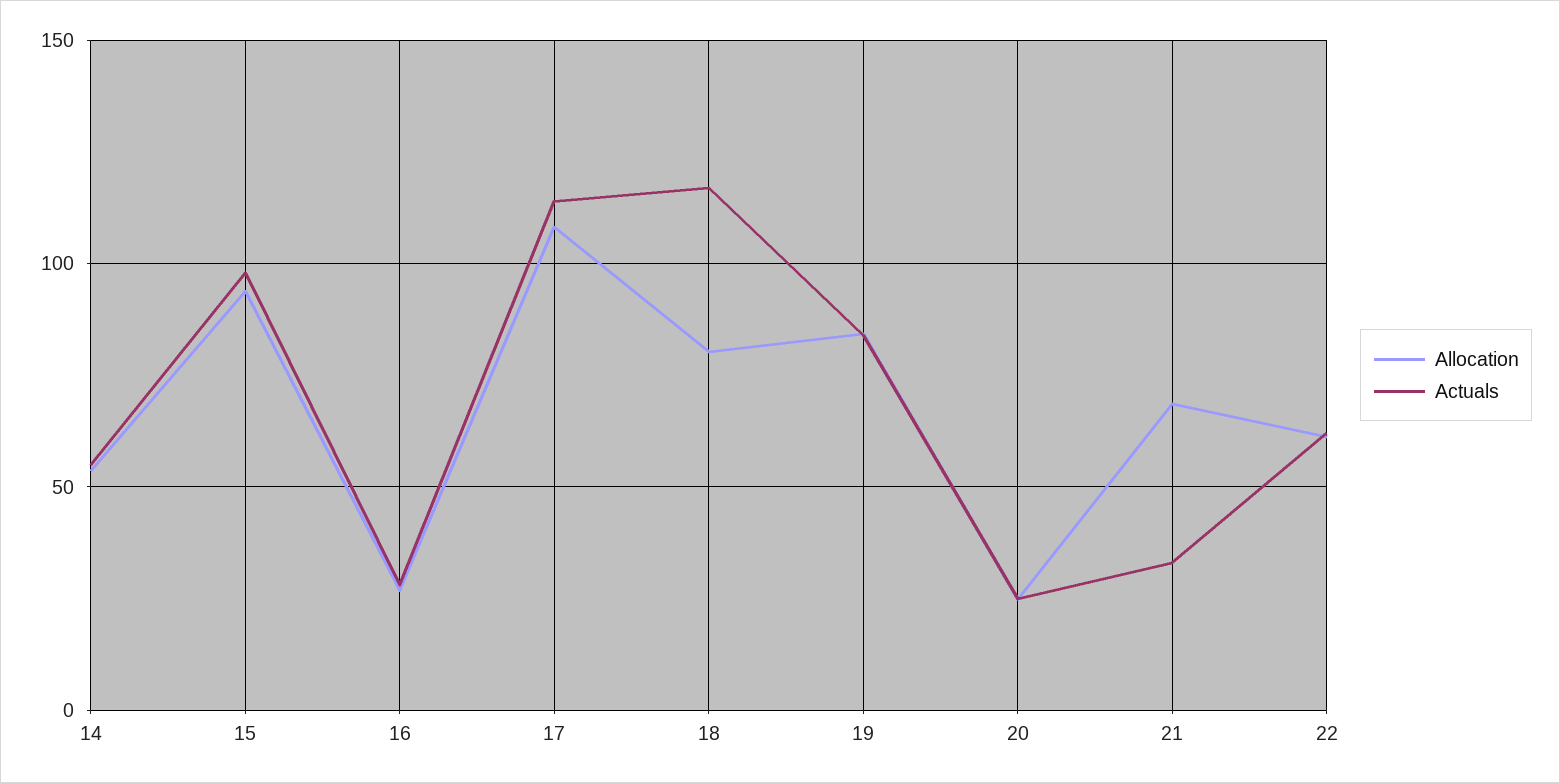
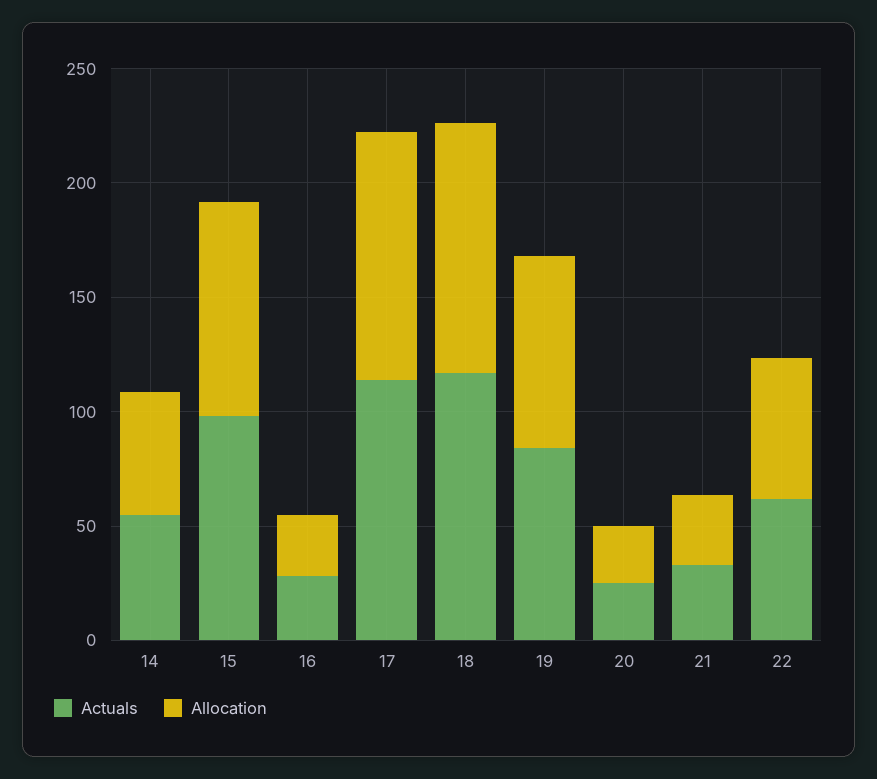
Allocation, 18: 80 -> 110
Allocation, 21: 70 -> 30

